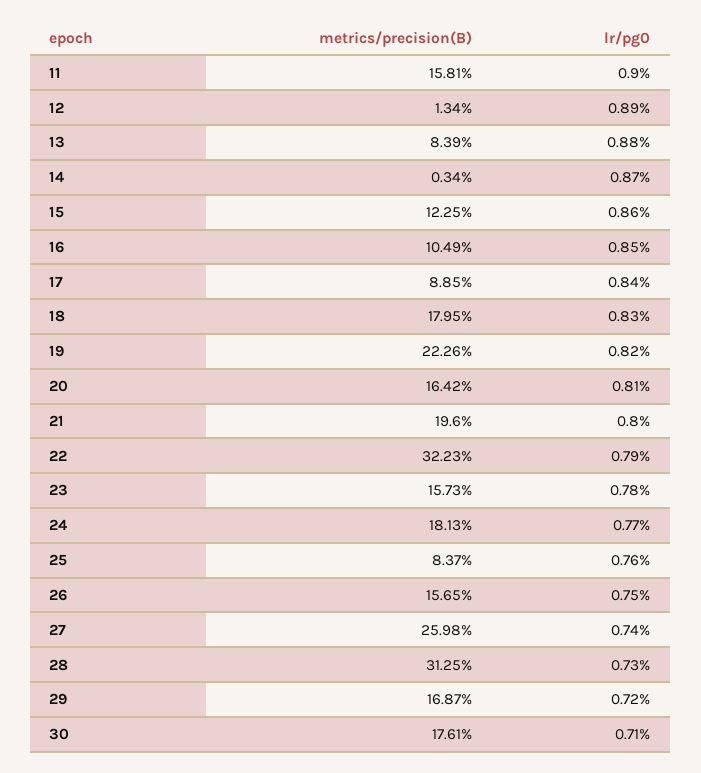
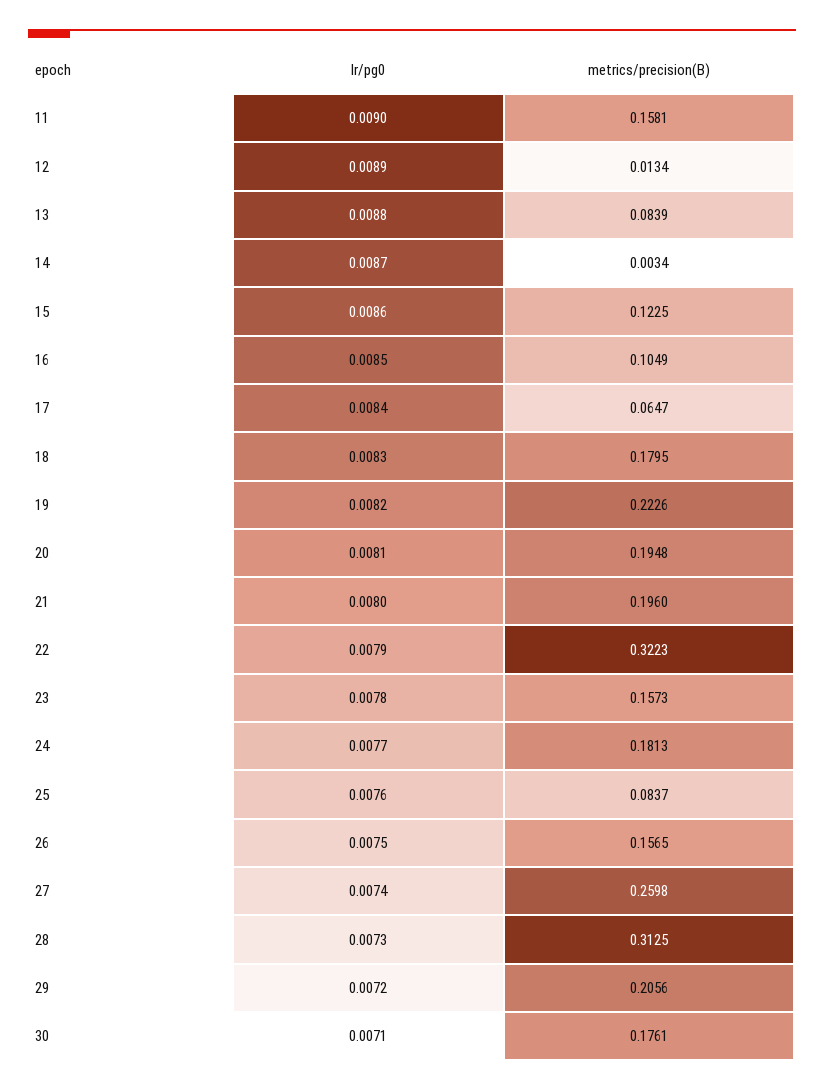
metrics/precision(B), 17: 0.0885 -> 0.0647
metrics/precision(B), 20: 0.1642 -> 0.1948
metrics/precision(B), 29: 0.1687 -> 0.2056

